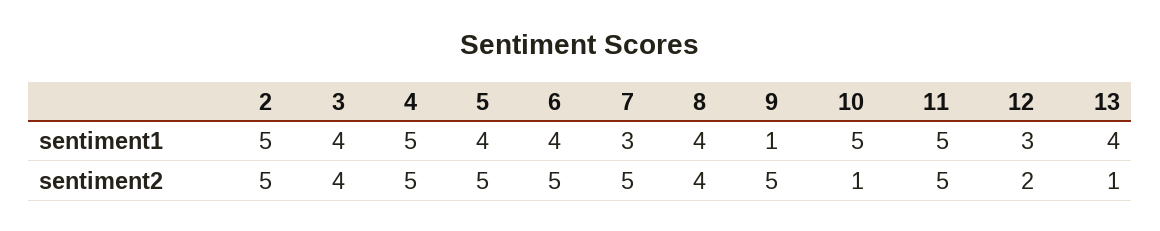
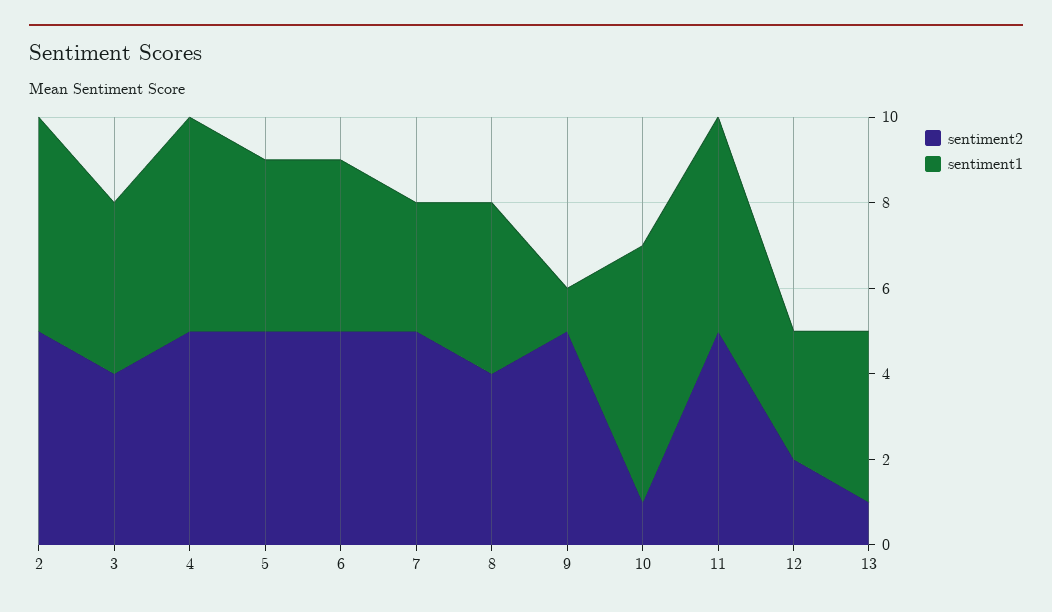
sentiment1, 10: 5 -> 6

